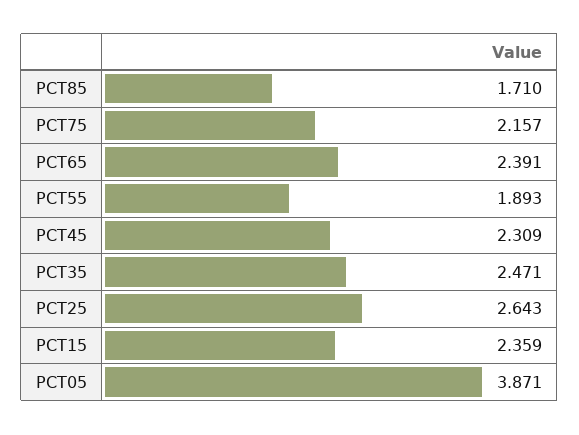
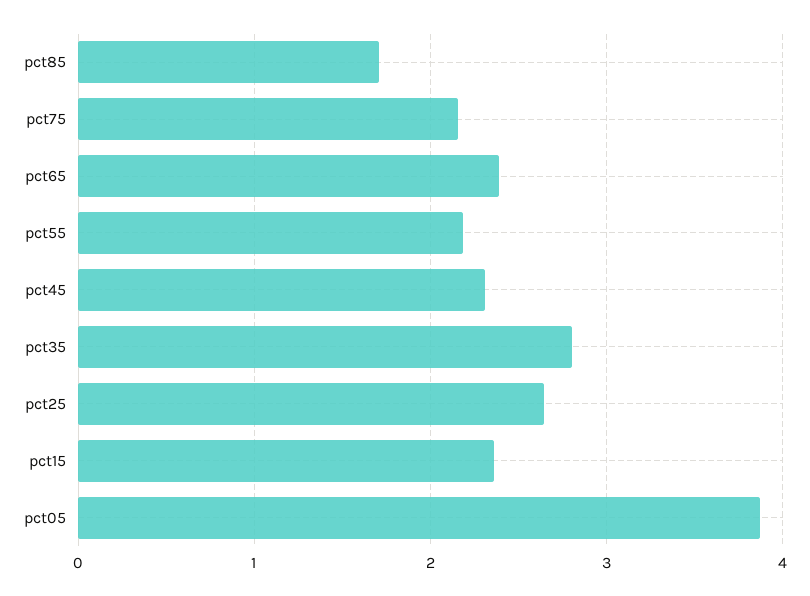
PCT55: 1.893 -> 2.2
PCT35: 2.471 -> 2.8

